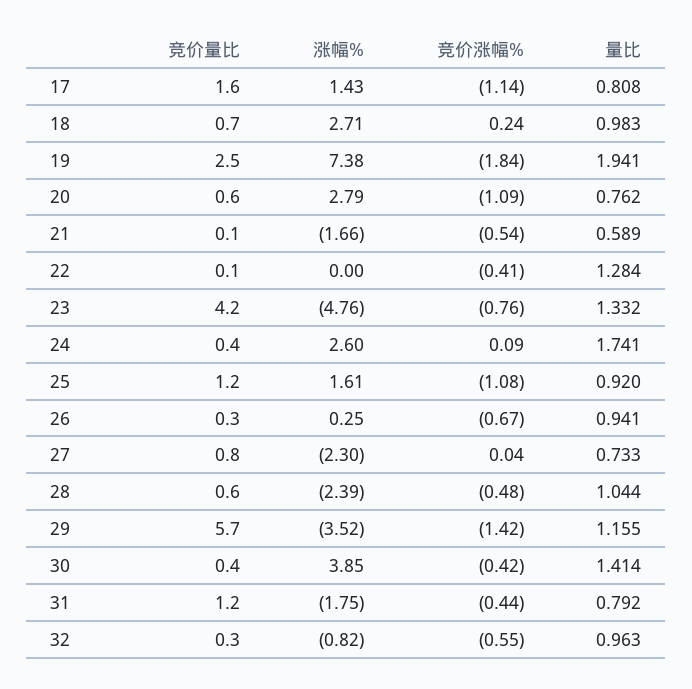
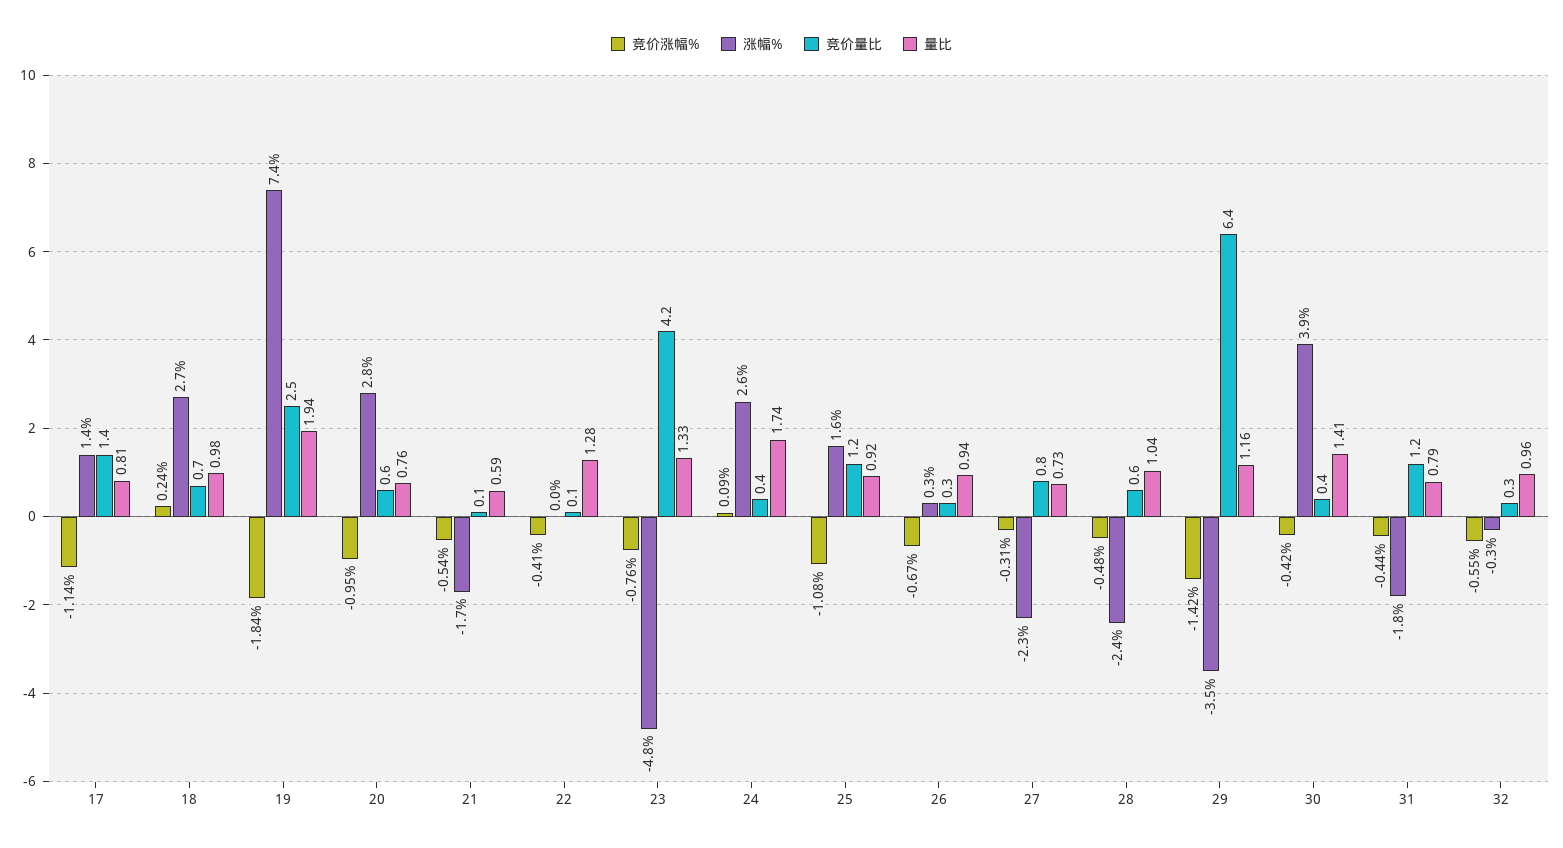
竞价量比, 17: 1.6 -> 1.4
竞价涨幅%, 20: -1.09 -> -0.95
竞价涨幅%, 27: 0.04 -> -0.31
竞价量比, 29: 5.7 -> 6.4
涨幅%, 32: -0.82 -> -0.3

